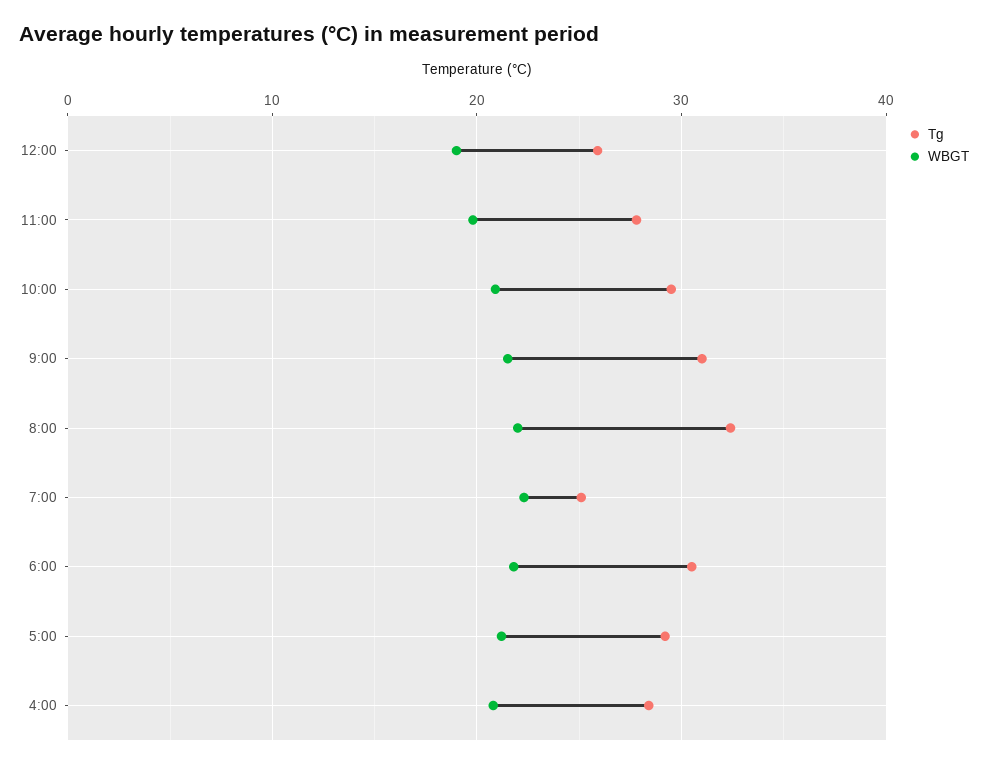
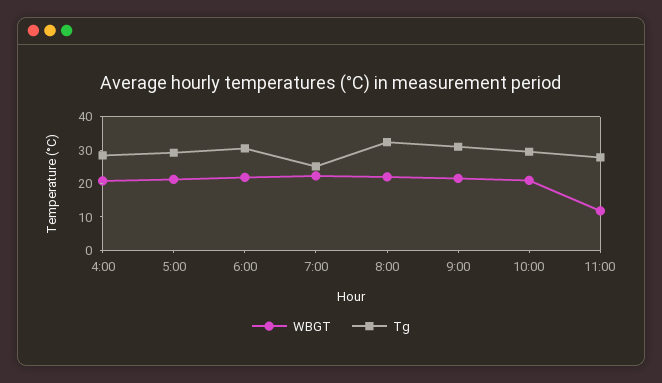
Tg, 12:00: 26 -> none
WBGT, 12:00: 19 -> none
WBGT, 11:00: 20 -> 12.5

